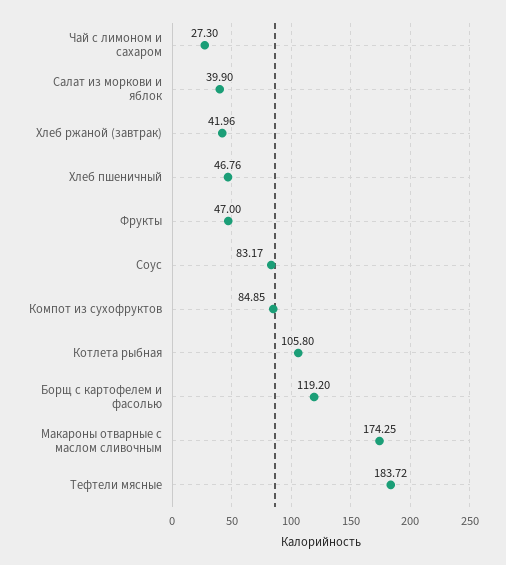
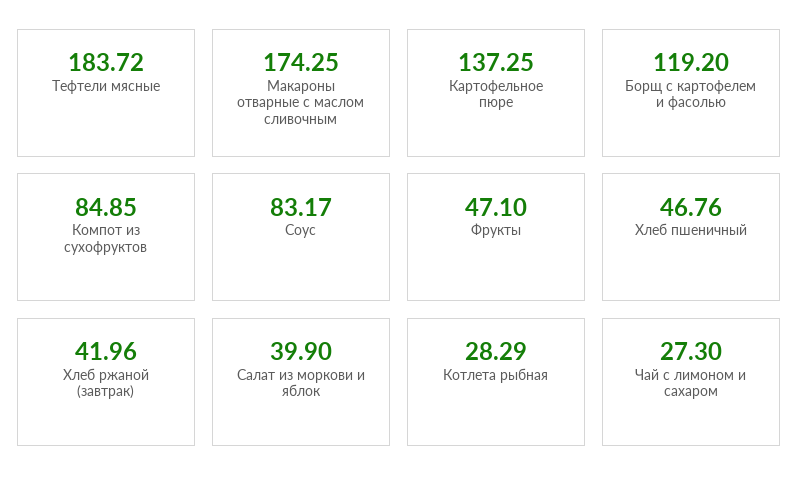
Фрукты: 47 -> 47.1
Котлета рыбная: 105.8 -> 28.29
Картофельное пюре: none -> 137.25

